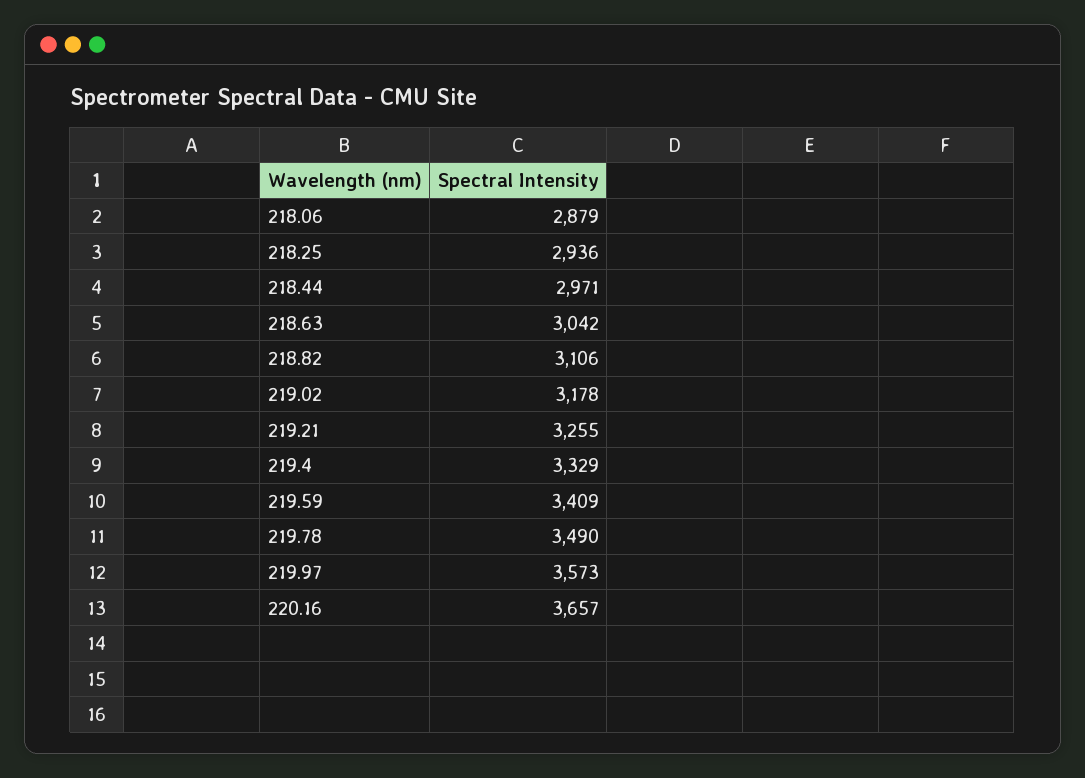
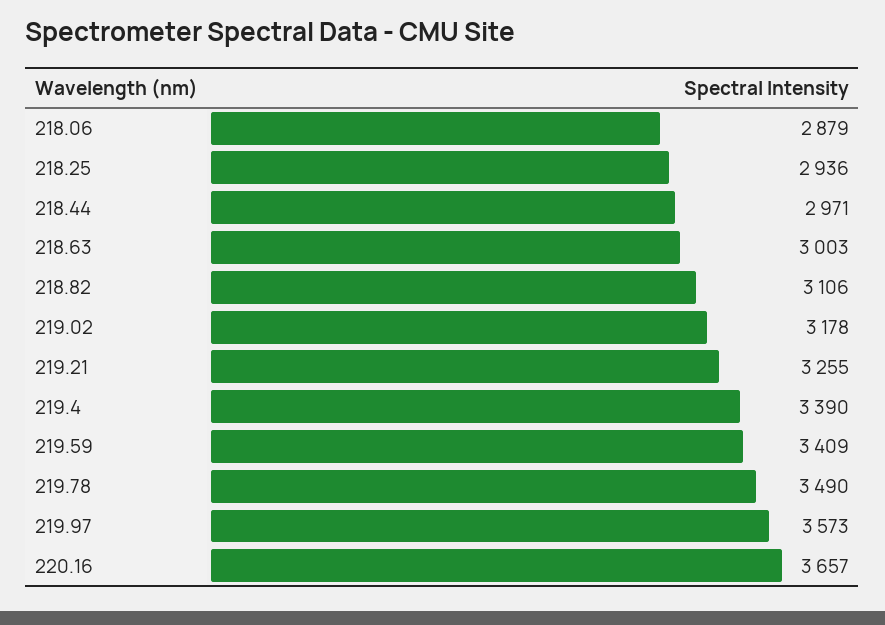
218.63: 3042 -> 3003
219.4: 3329 -> 3390

